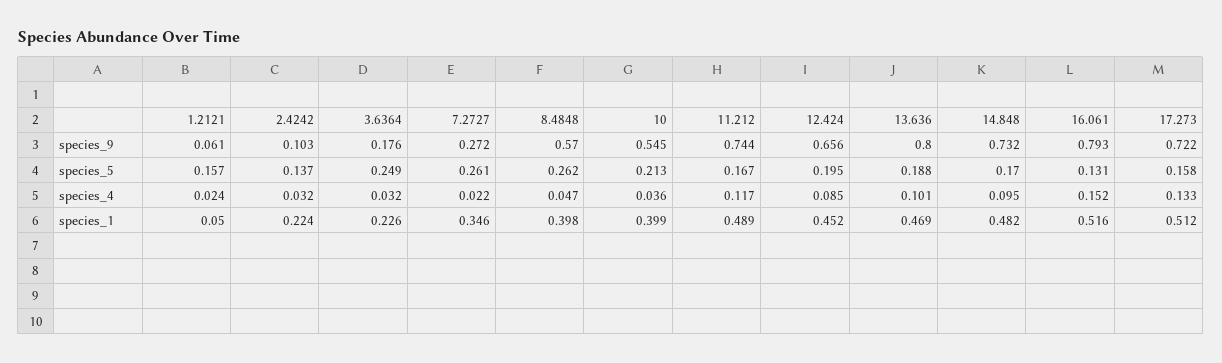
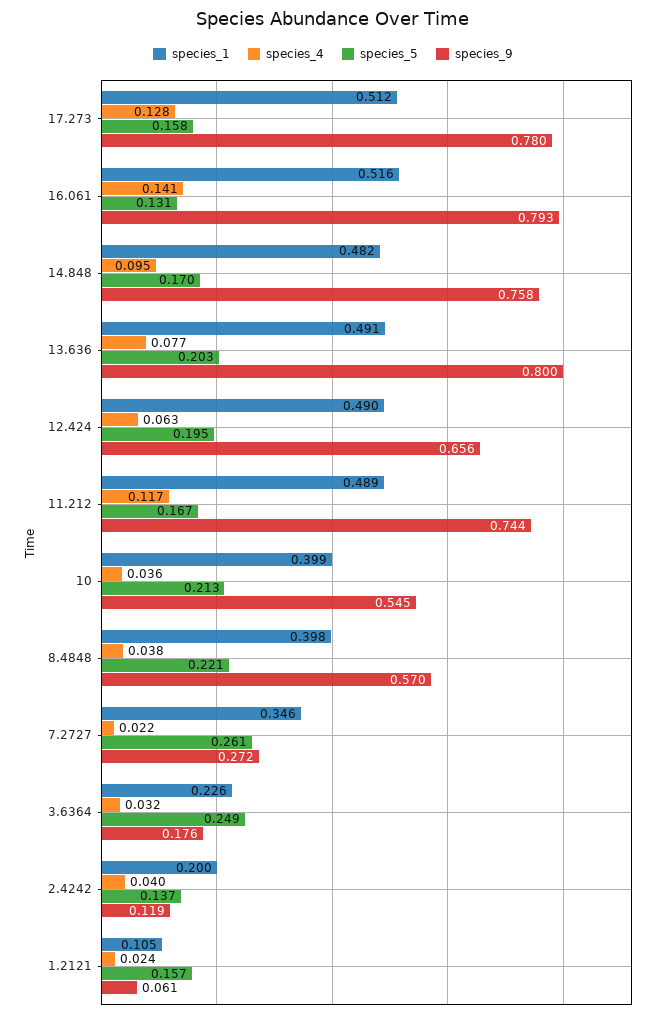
species_9, 2.4242: 0.103 -> 0.119
species_9, 14.848: 0.732 -> 0.758
species_9, 17.273: 0.722 -> 0.78
species_5, 8.4848: 0.262 -> 0.221
species_5, 13.636: 0.188 -> 0.203
species_4, 2.4242: 0.032 -> 0.04
species_4, 8.4848: 0.047 -> 0.038
species_4, 12.424: 0.085 -> 0.063
species_4, 13.636: 0.101 -> 0.077
species_4, 16.061: 0.152 -> 0.141
species_4, 17.273: 0.133 -> 0.128
species_1, 1.2121: 0.05 -> 0.105
species_1, 2.4242: 0.224 -> 0.2
species_1, 12.424: 0.452 -> 0.49
species_1, 13.636: 0.469 -> 0.491

